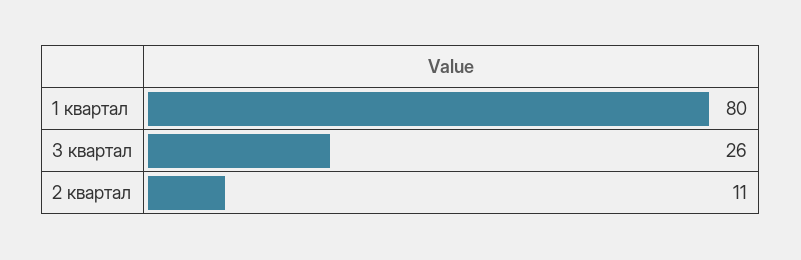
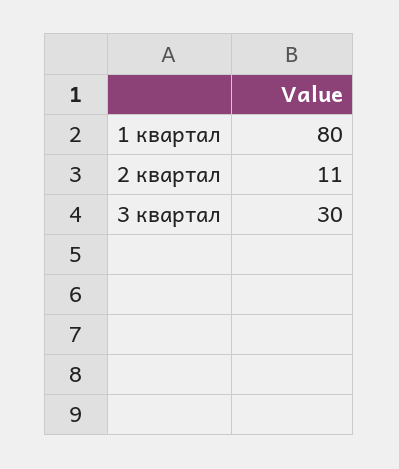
3 квартал: 26 -> 30

